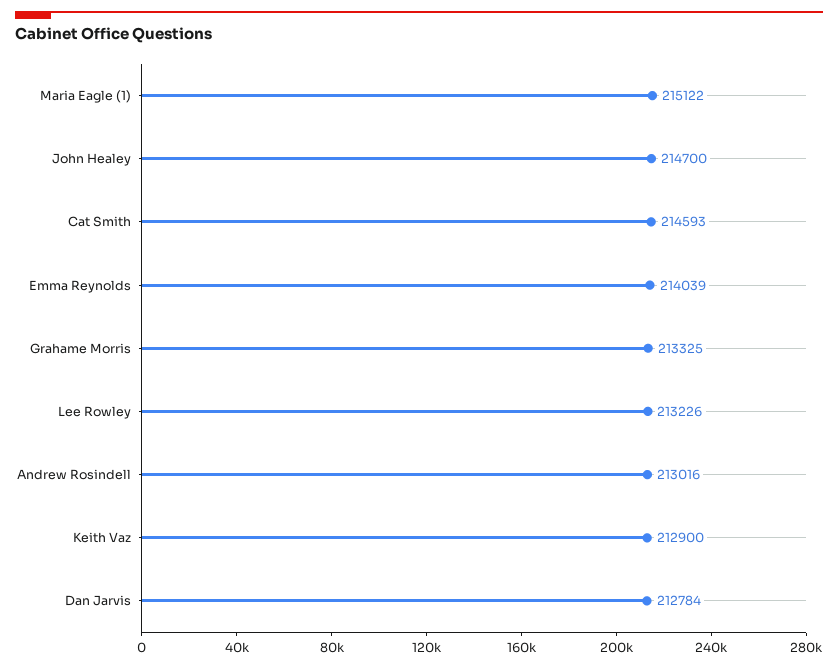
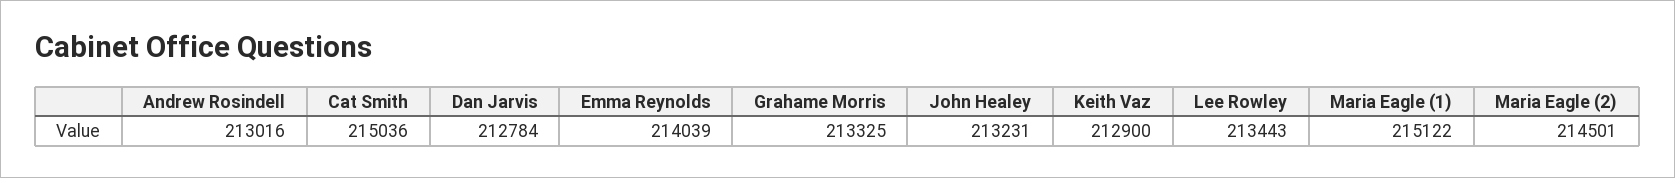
John Healey: 214700 -> 213231
Cat Smith: 214593 -> 215036
Lee Rowley: 213226 -> 213443
Maria Eagle (2): none -> 214501

